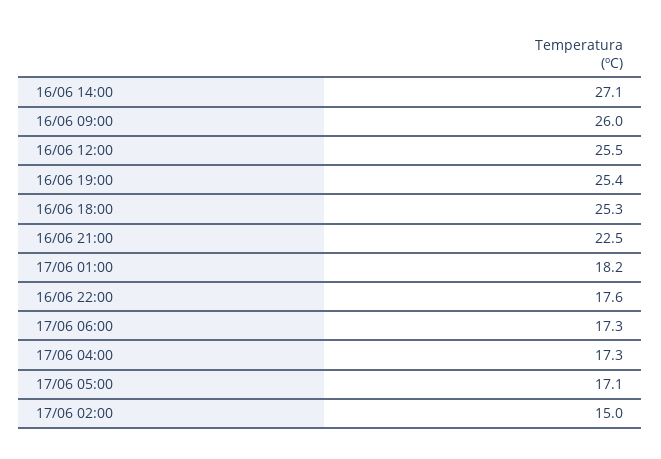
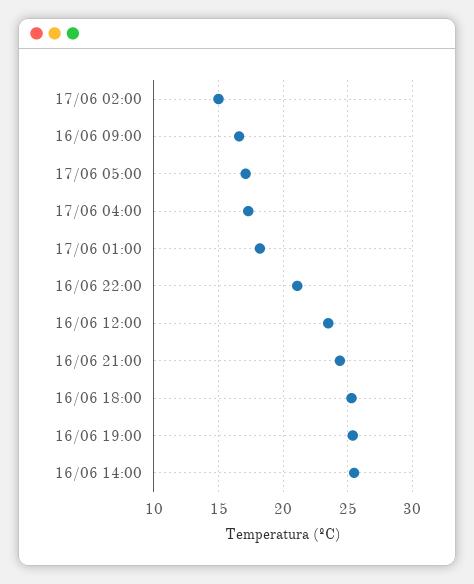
16/06 14:00: 27.1 -> 25.5
16/06 09:00: 26 -> 16.5
16/06 12:00: 25.5 -> 23.5
16/06 21:00: 22.5 -> 24.5
16/06 22:00: 17.6 -> 21
17/06 06:00: 17.3 -> none

